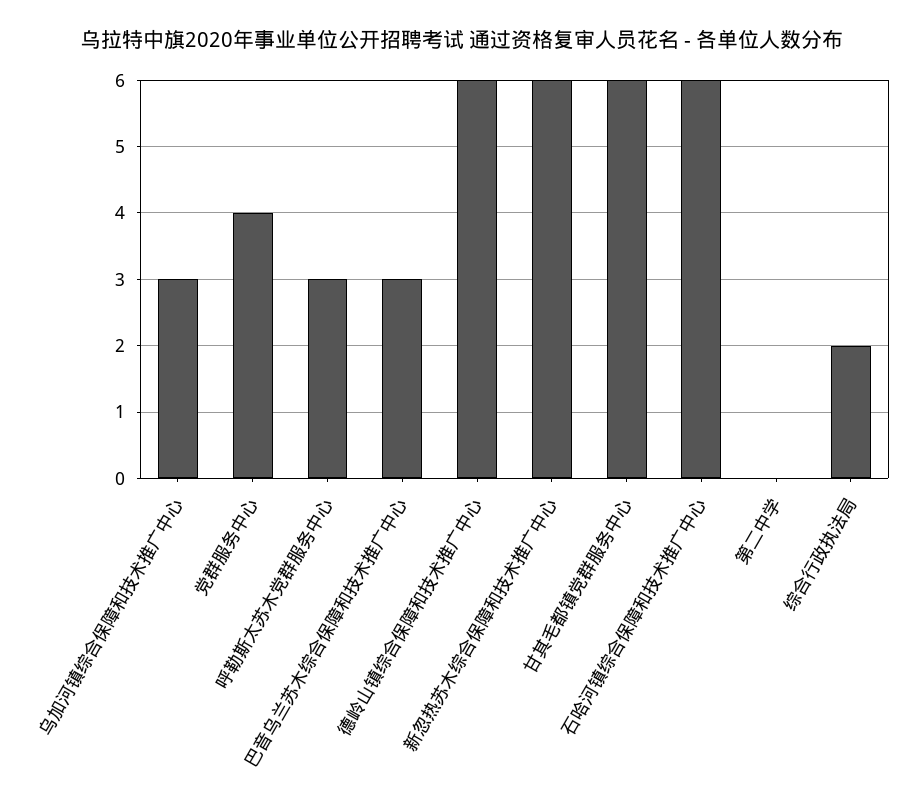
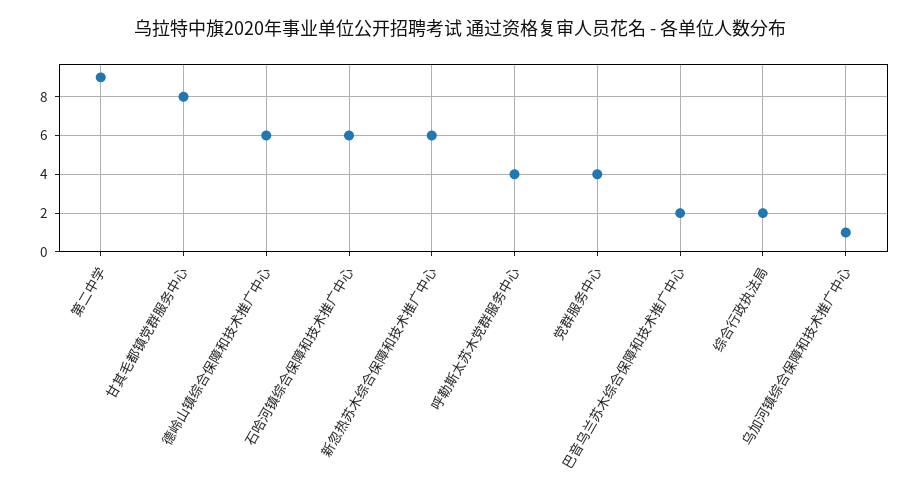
乌加河镇综合保障和技术推广中心: 3 -> 1
呼勒斯太苏木党群服务中心: 3 -> 4
巴音乌兰苏木综合保障和技术推广中心: 3 -> 2
甘其毛都镇党群服务中心: 6 -> 8
第二中学: 0 -> 9

